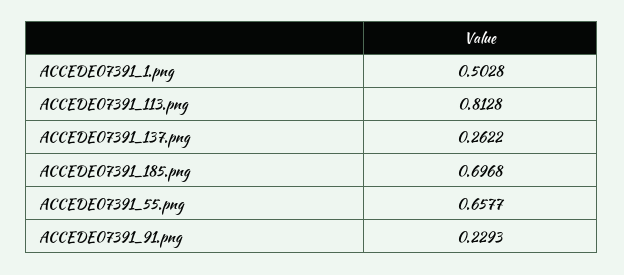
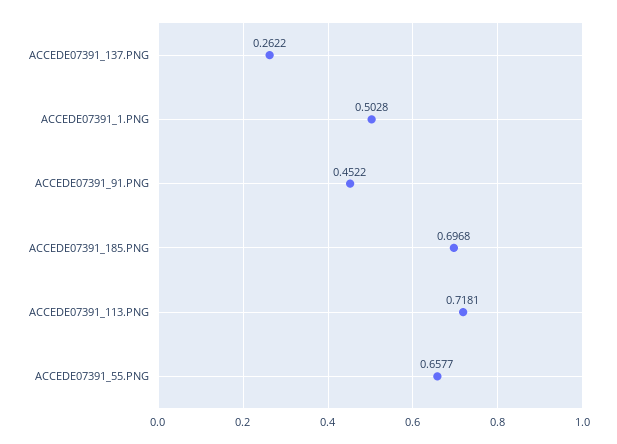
ACCEDE07391_113.png: 0.8128 -> 0.7181
ACCEDE07391_91.png: 0.2293 -> 0.4522

